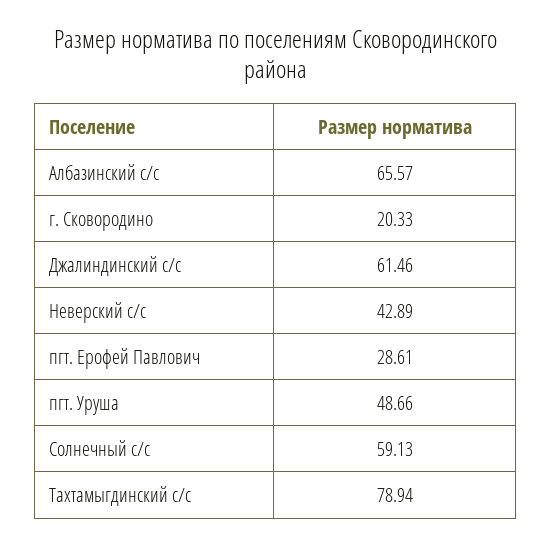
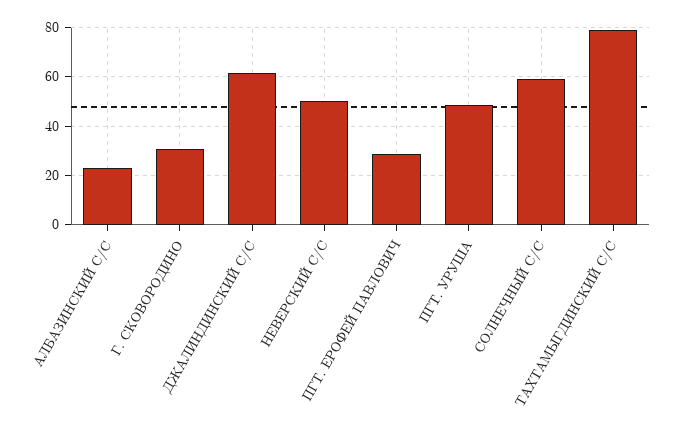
Албазинский с/с: 65.57 -> 22.5
г. Сковородино: 20.33 -> 30
Неверский с/с: 42.89 -> 50

